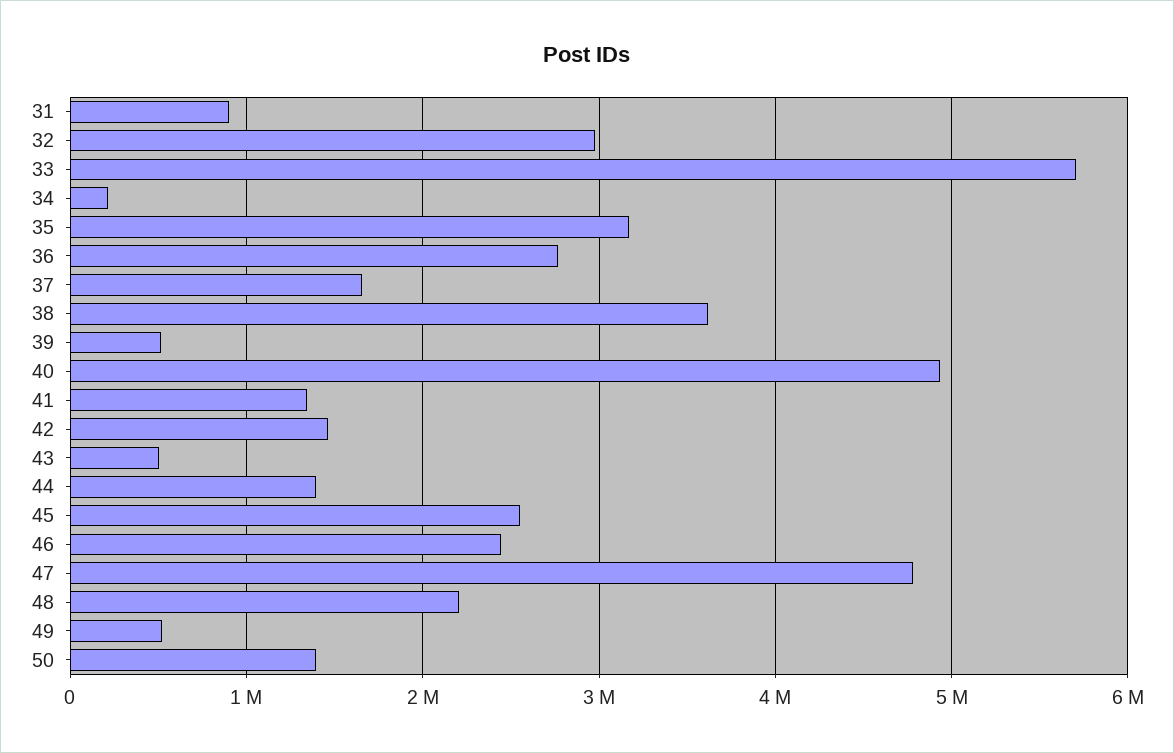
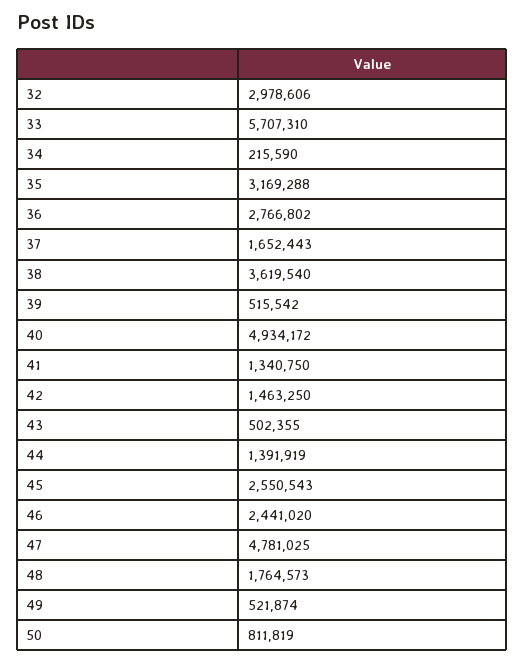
31: 900000 -> none
48: 2200000 -> 1764573
50: 1400000 -> 811819

